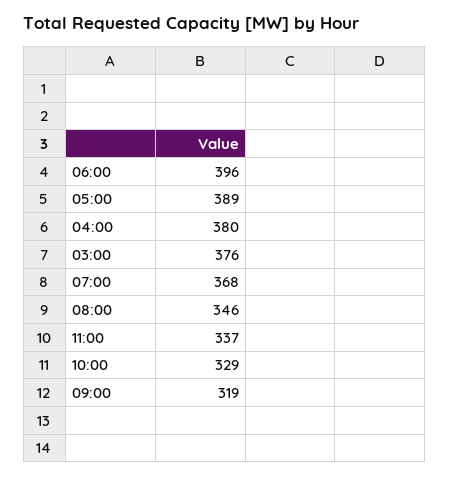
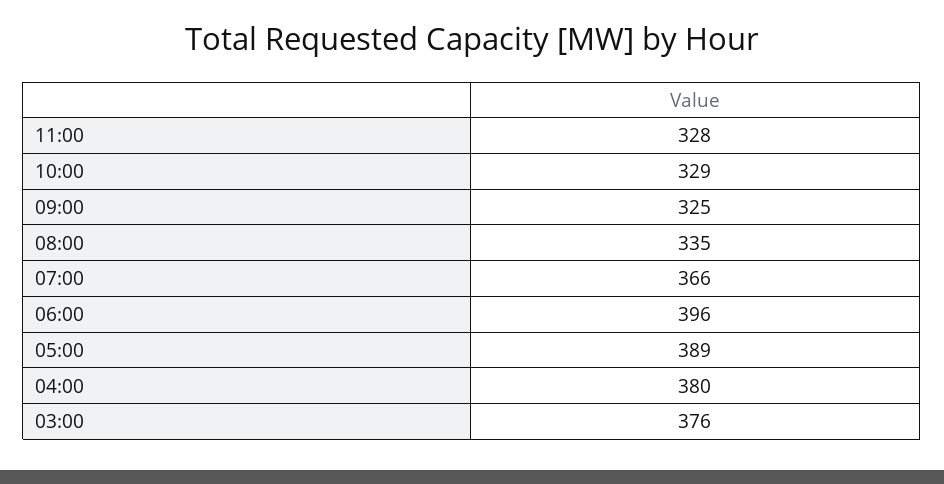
07:00: 368 -> 366
08:00: 346 -> 335
11:00: 337 -> 328
09:00: 319 -> 325

